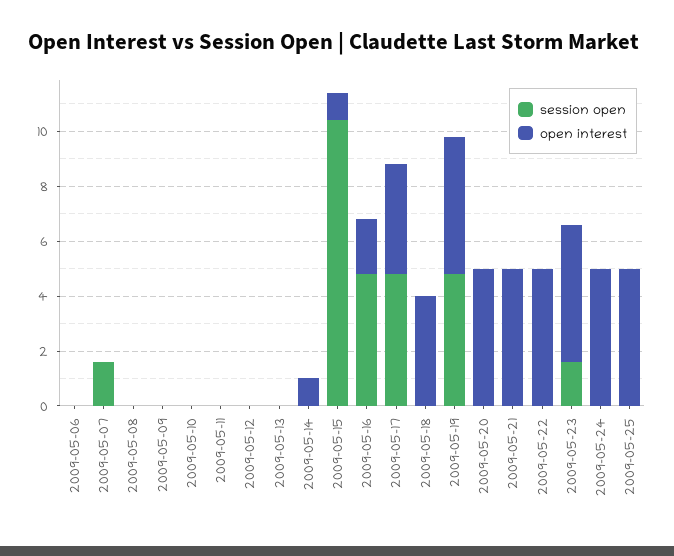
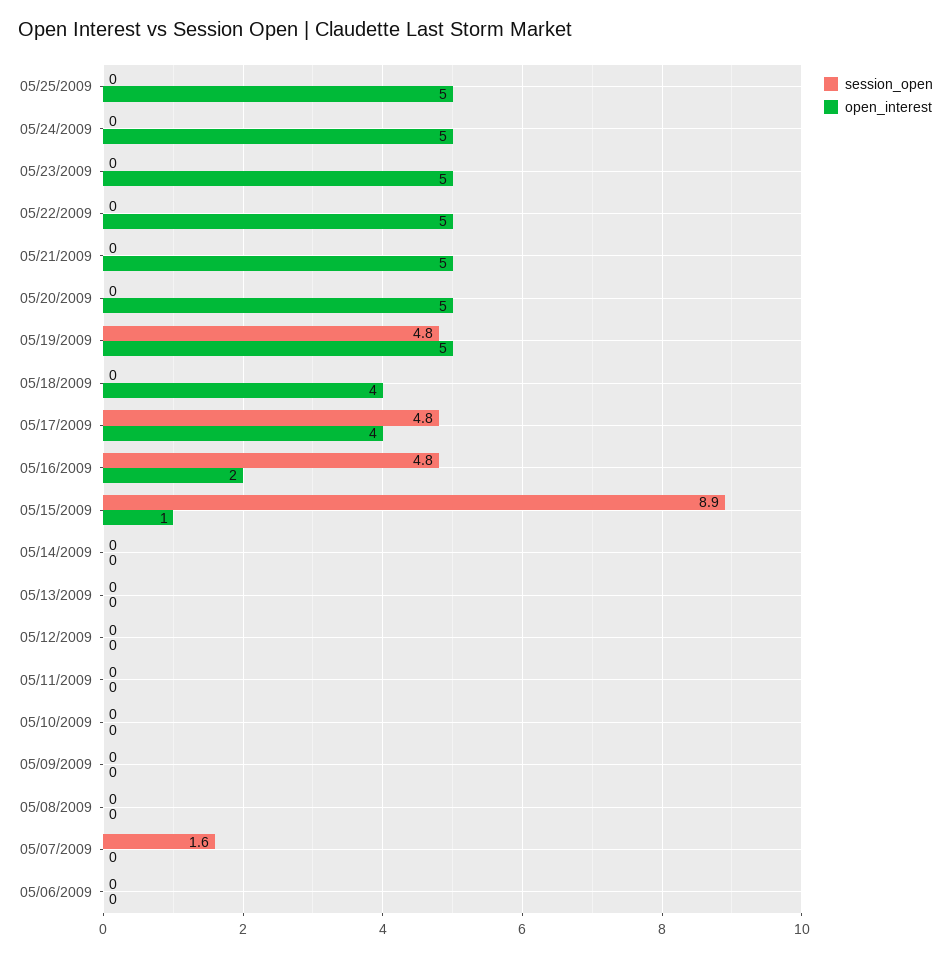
open interest, 2009-05-14: 1 -> 0
session open, 2009-05-15: 10.5 -> 8.9
session open, 2009-05-23: 1.5 -> 0

